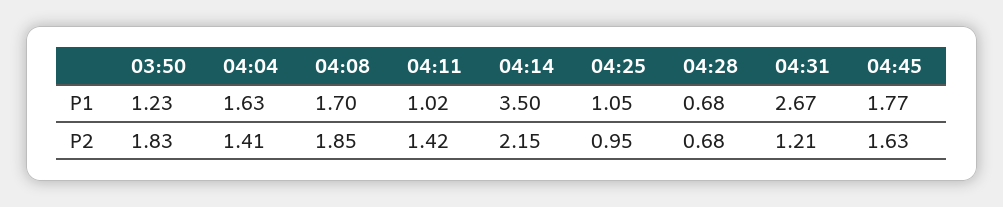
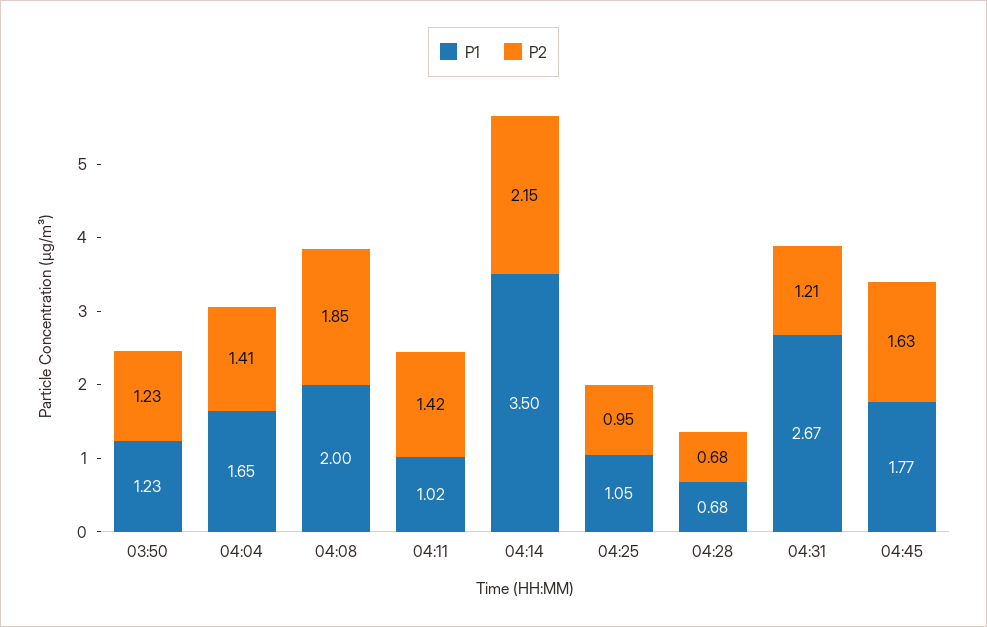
P1, 04:04: 1.63 -> 1.65
P1, 04:08: 1.7 -> 2
P2, 03:50: 1.83 -> 1.23

